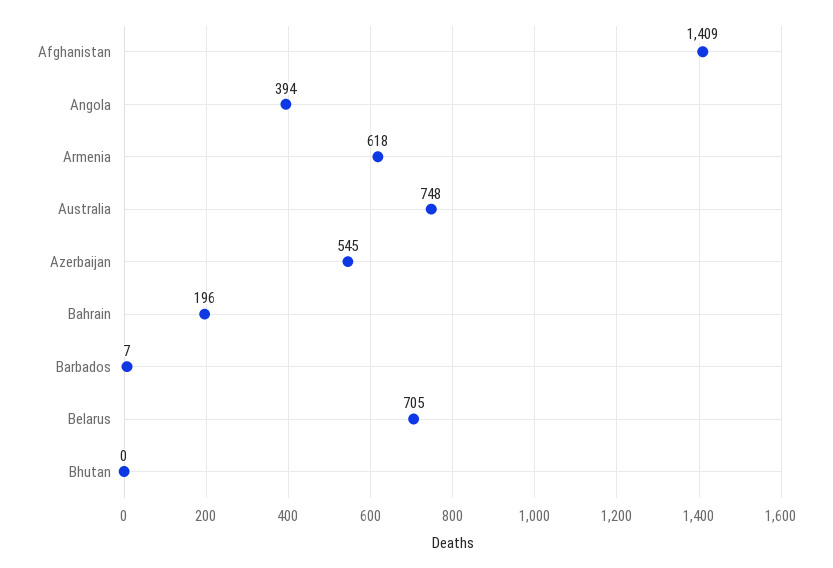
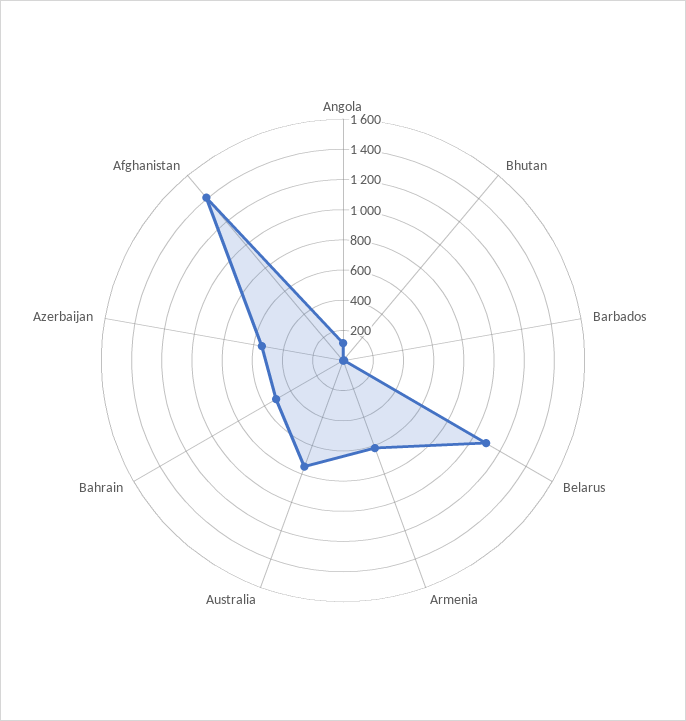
Angola: 394 -> 100
Bahrain: 196 -> 500
Belarus: 705 -> 1100

